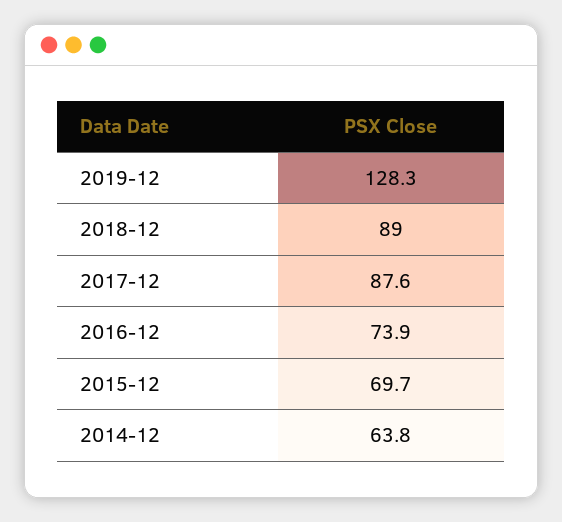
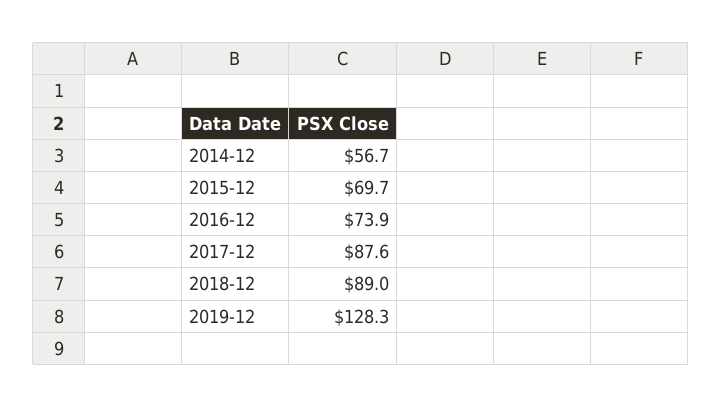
2014-12: 63.8 -> 56.7

